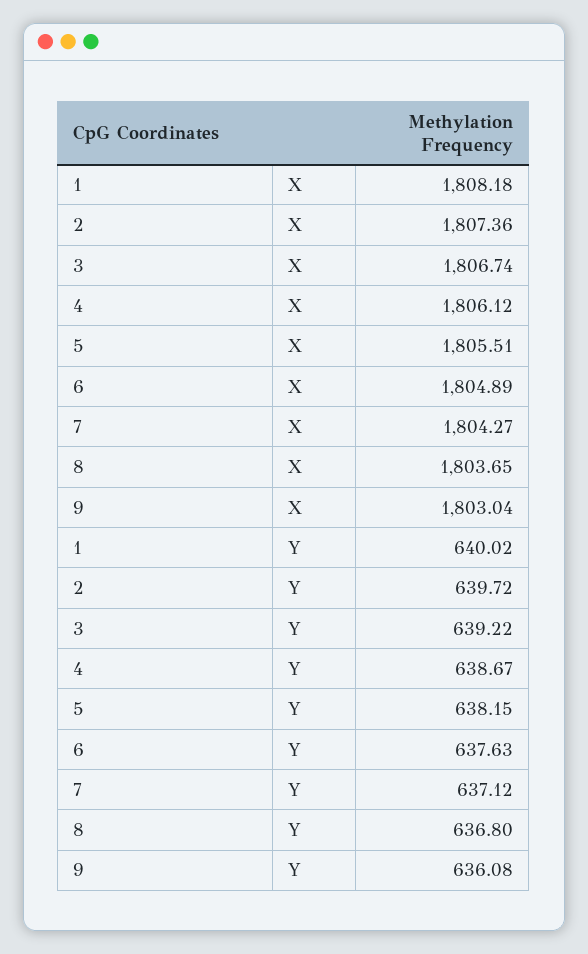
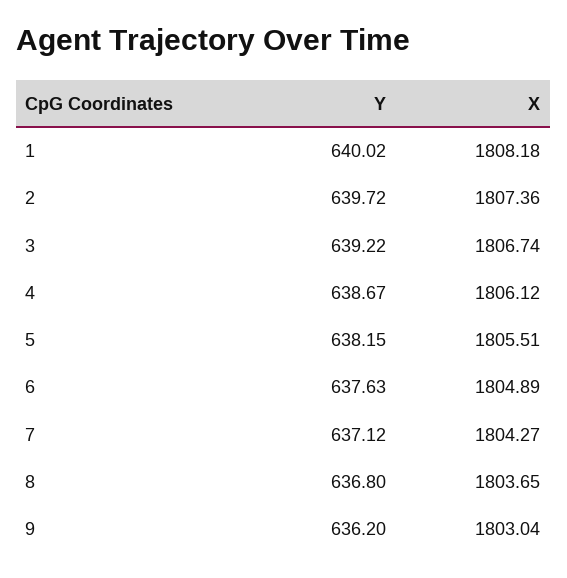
9, Y: 636.08 -> 636.2

